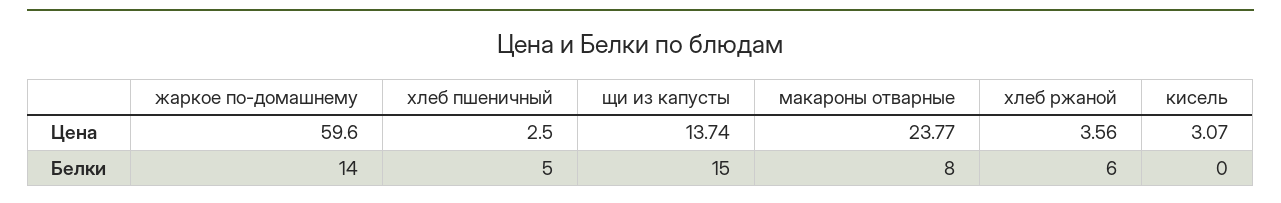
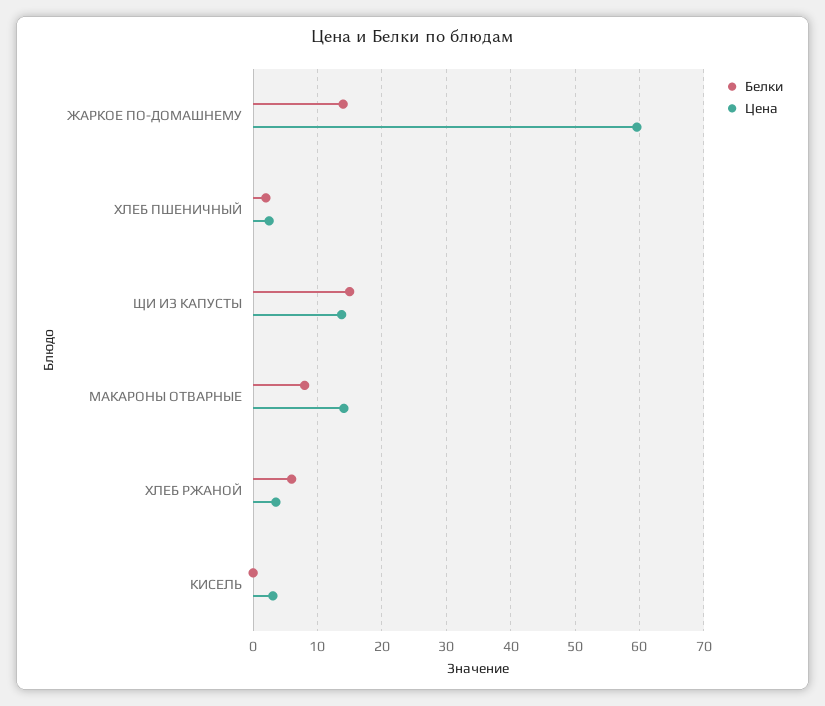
Цена, макароны отварные: 23.77 -> 14
Белки, хлеб пшеничный: 5 -> 2

